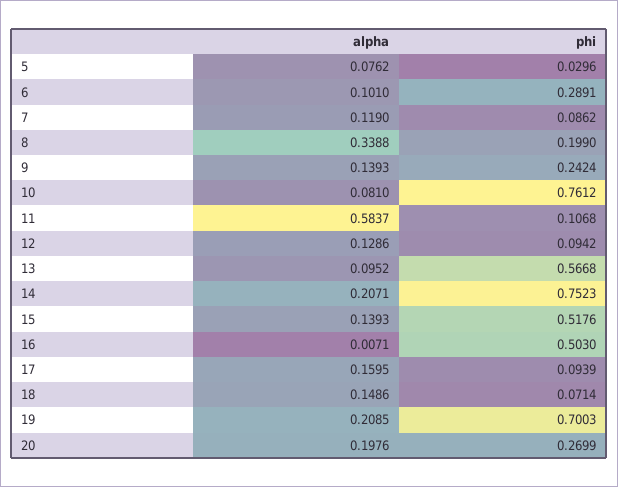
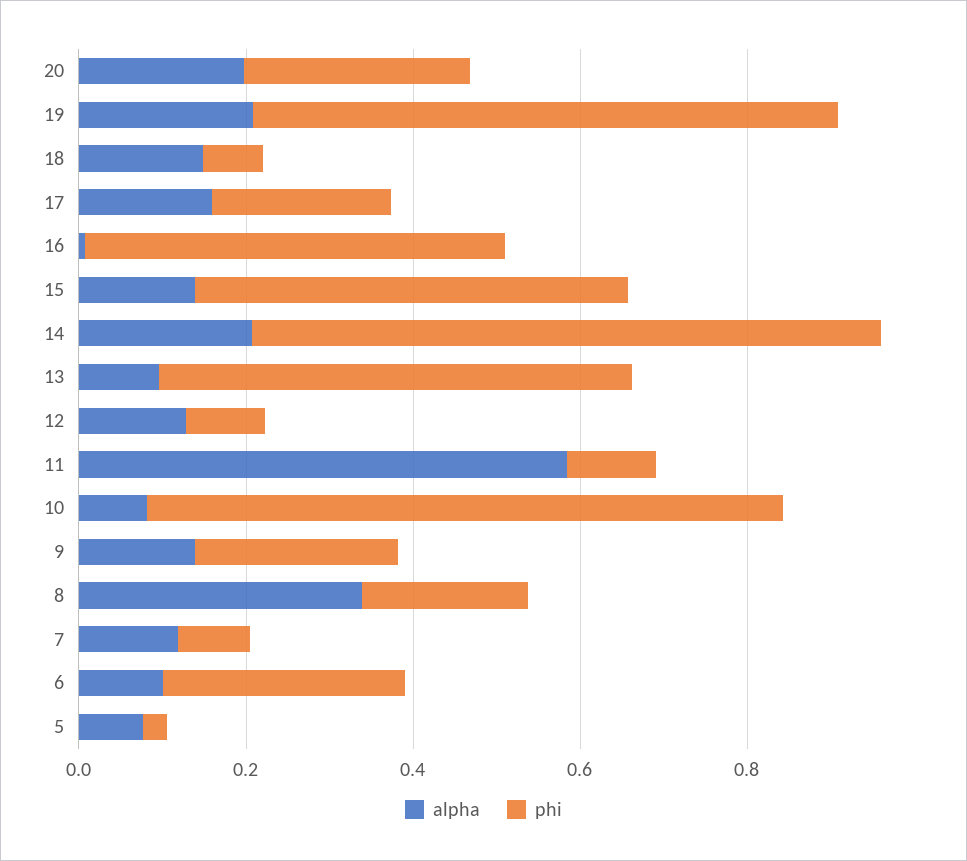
phi, 17: 0.0939 -> 0.2

